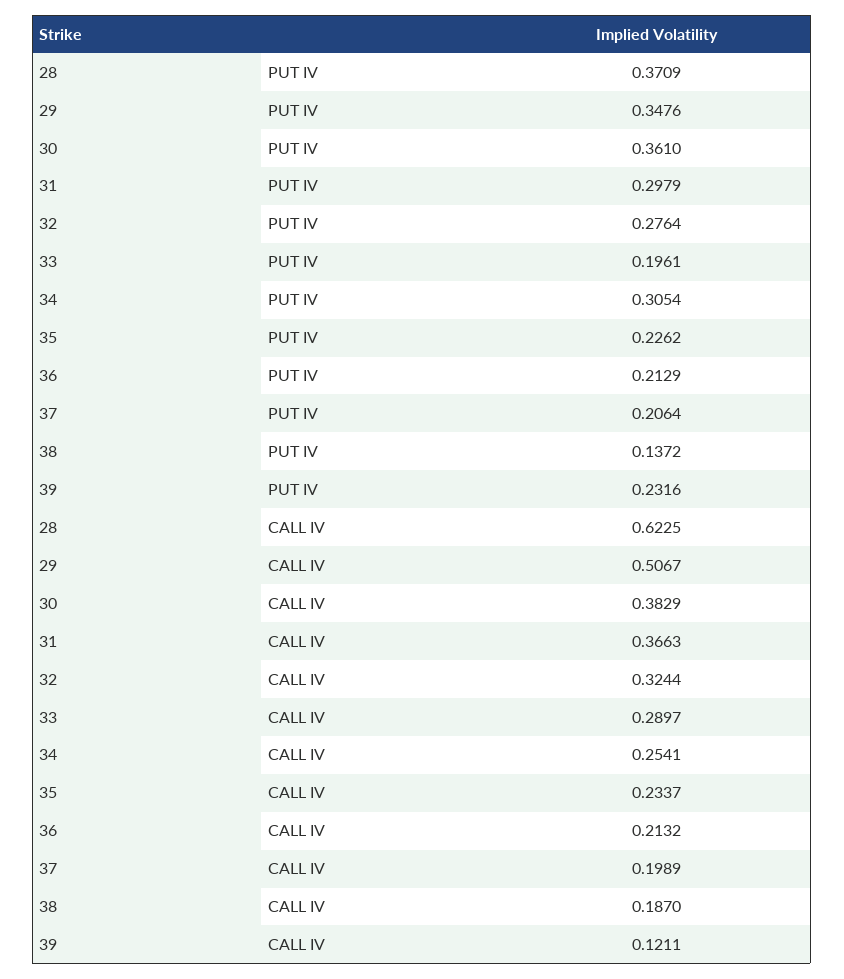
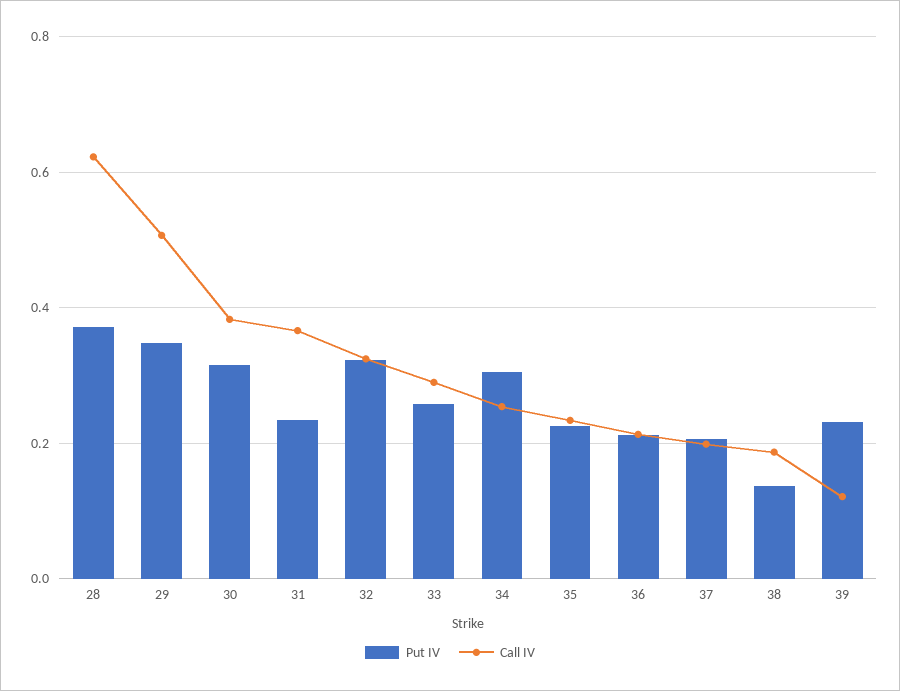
PUT IV, 30: 0.361 -> 0.32
PUT IV, 31: 0.2979 -> 0.24
PUT IV, 32: 0.2764 -> 0.32
PUT IV, 33: 0.1961 -> 0.26

